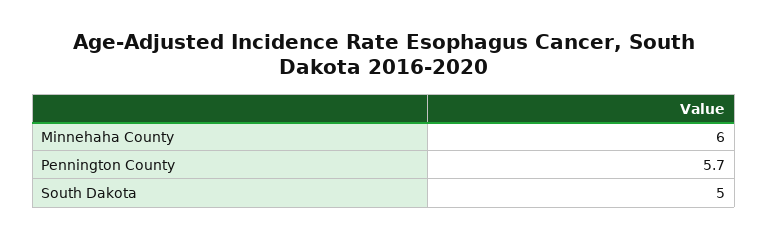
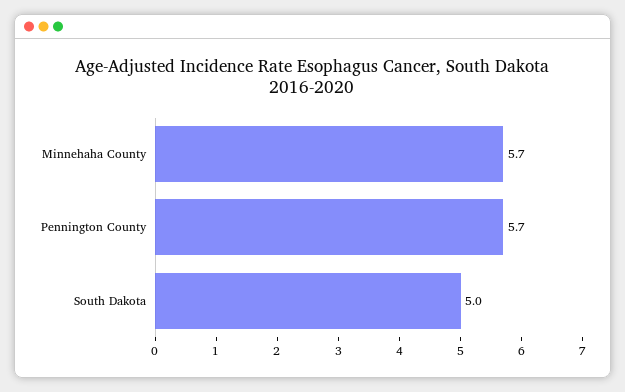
Minnehaha County: 6 -> 5.7

